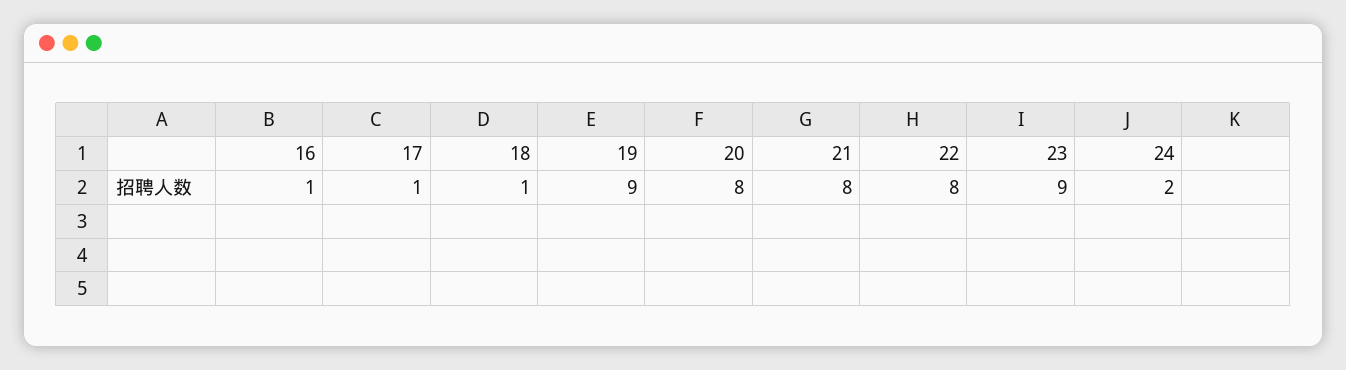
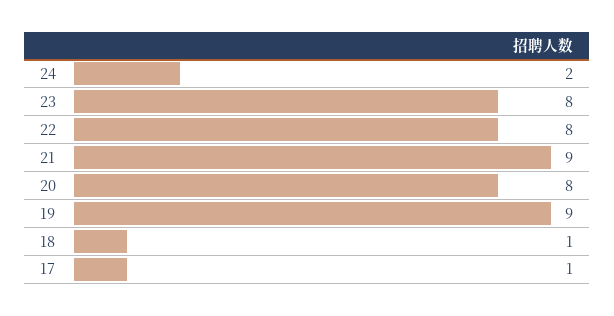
16: 1 -> none
21: 8 -> 9
23: 9 -> 8

